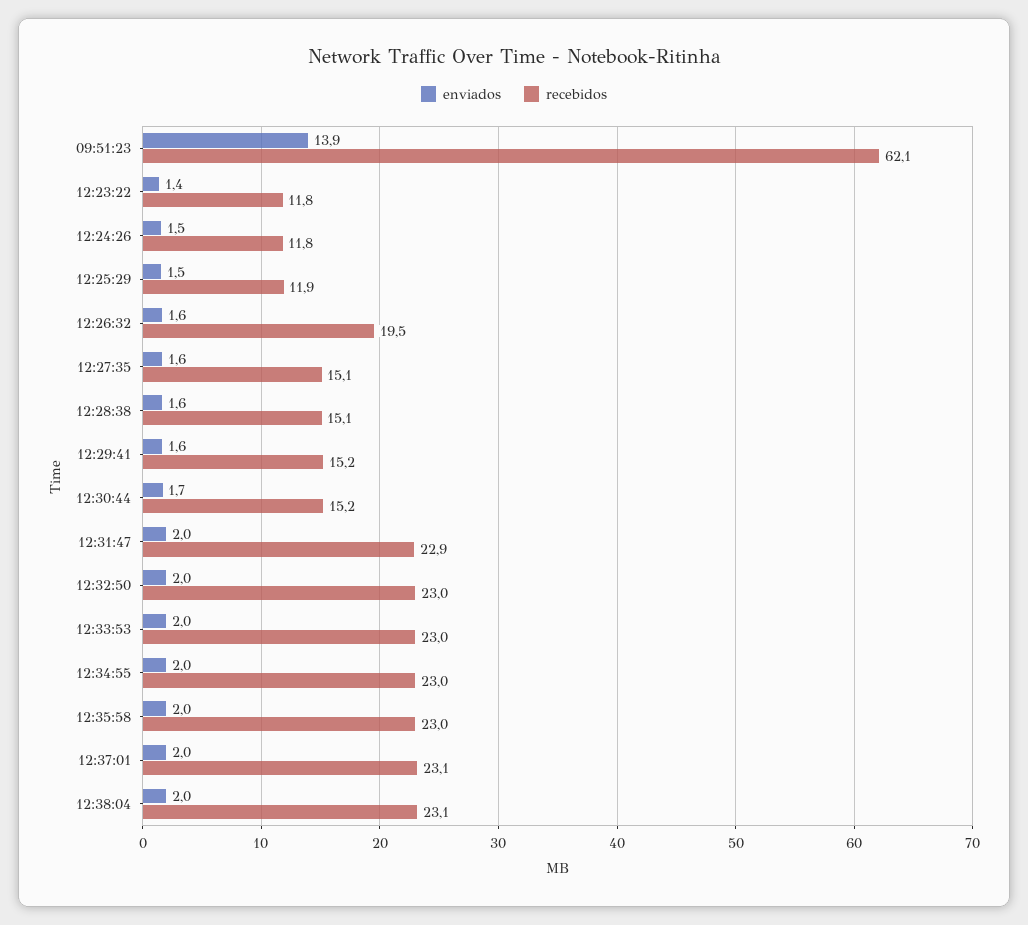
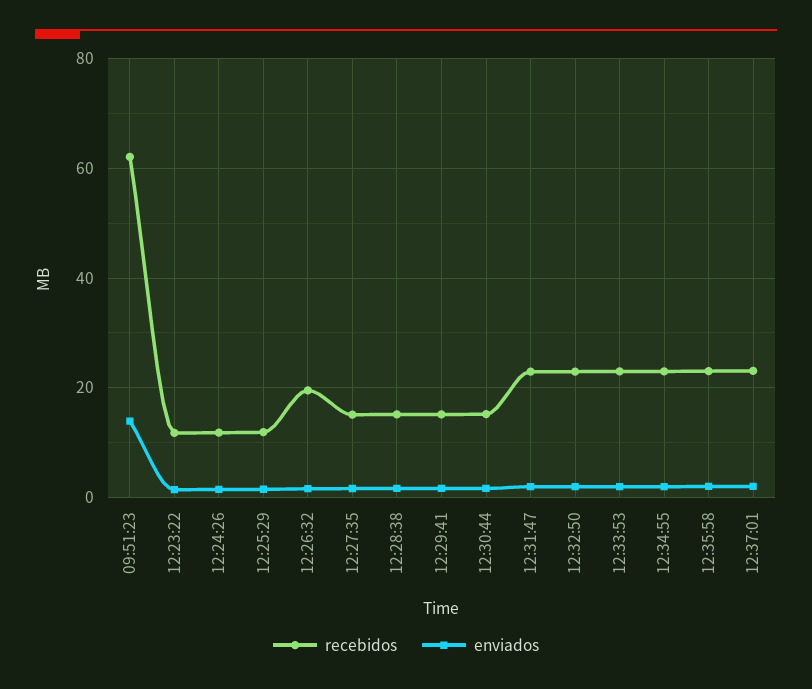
enviados, 12:38:04: 2 -> none
recebidos, 12:38:04: 23.1 -> none

